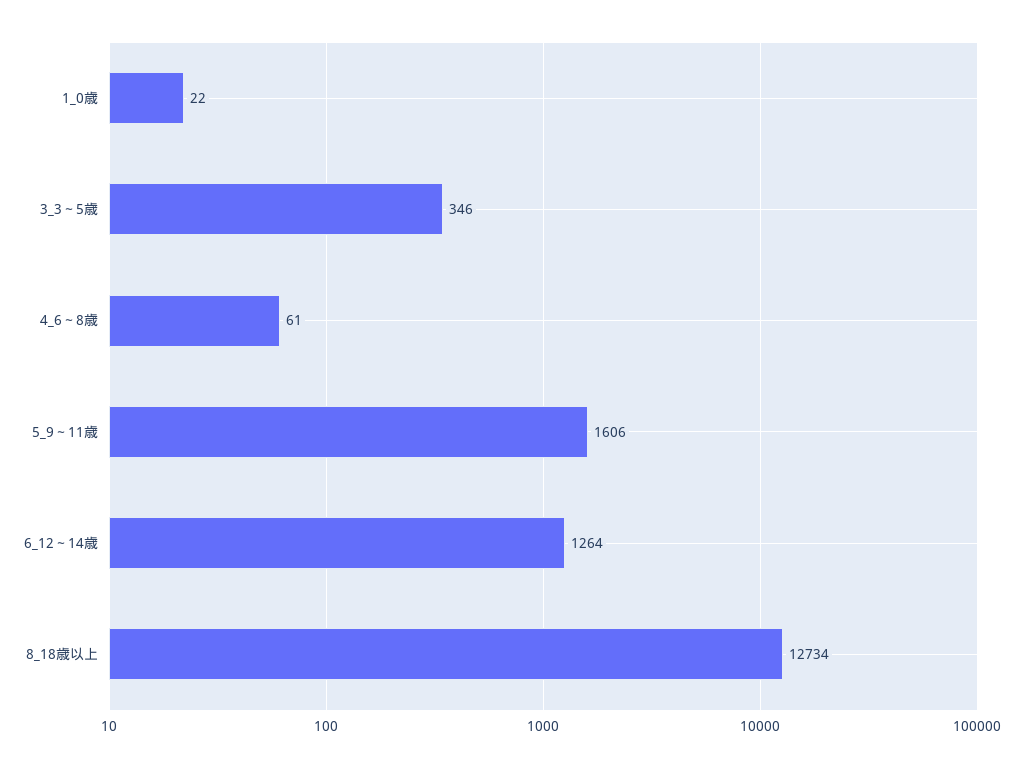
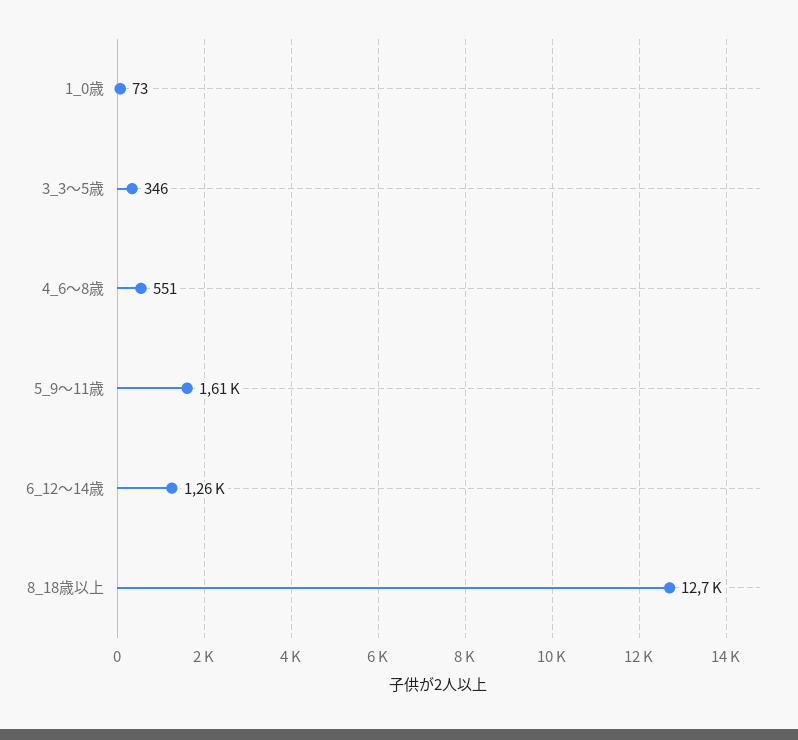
1_0歳: 22 -> 73
4_6～8歳: 61 -> 551

